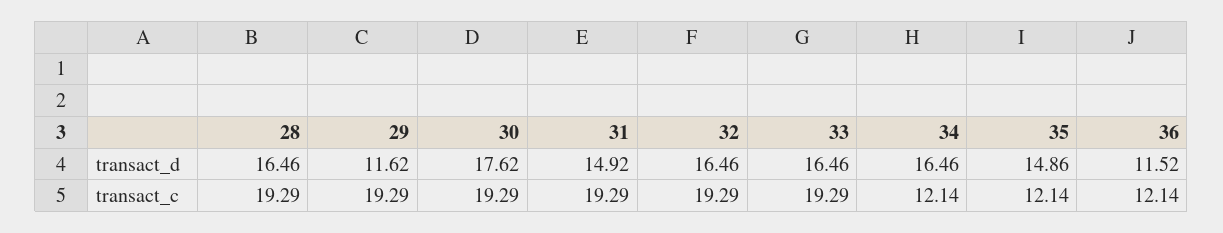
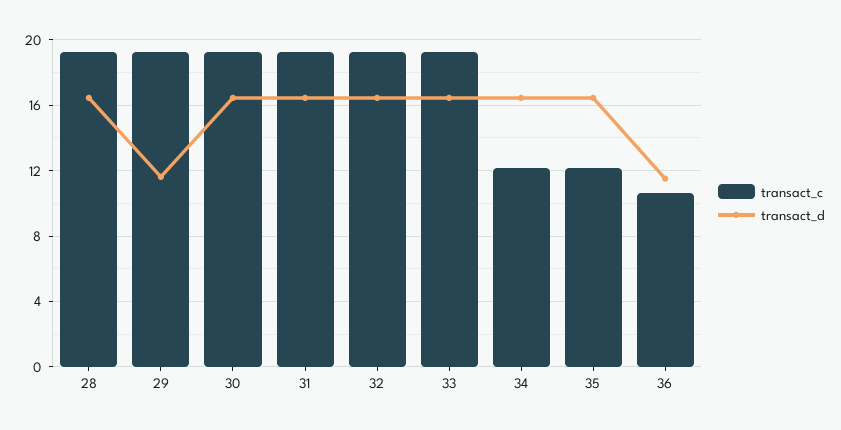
transact_d, 30: 17.62 -> 16.5
transact_d, 31: 14.92 -> 16.5
transact_d, 35: 14.86 -> 16.5
transact_c, 36: 12.14 -> 10.5

